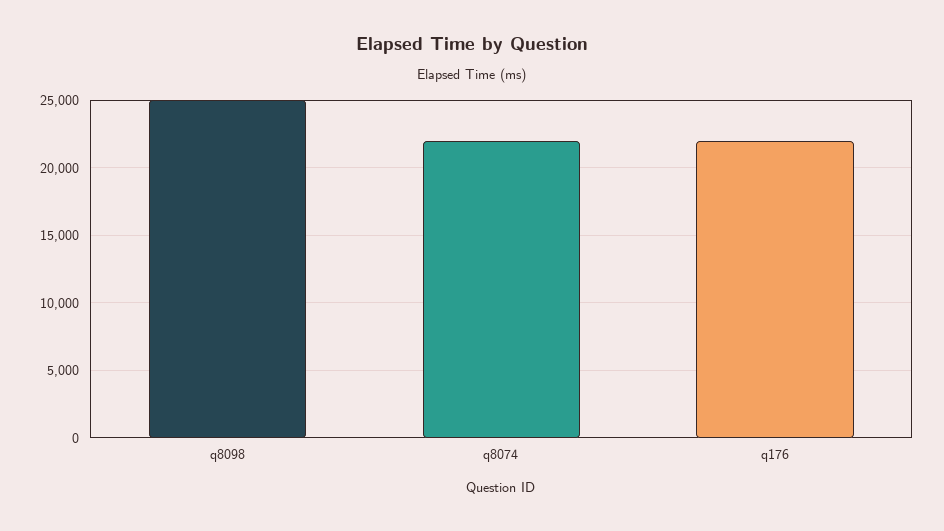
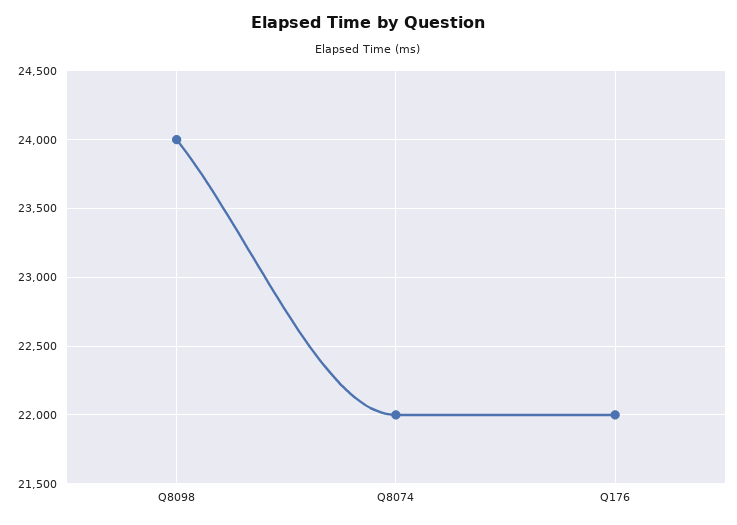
q8098: 25000 -> 24000

